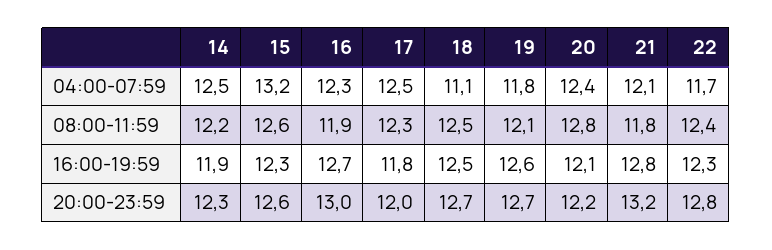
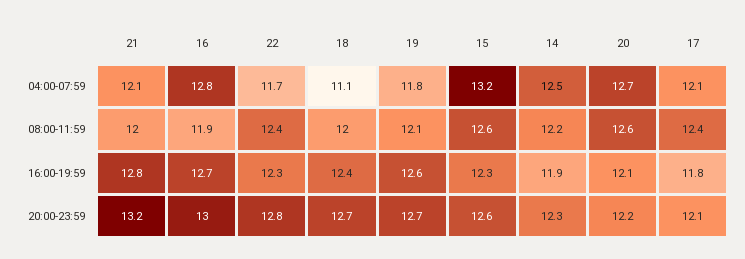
16, 04:00-07:59: 12.3 -> 12.8
17, 04:00-07:59: 12.5 -> 12.1
20, 04:00-07:59: 12.4 -> 12.7
17, 08:00-11:59: 12.3 -> 12.4
18, 08:00-11:59: 12.5 -> 12
20, 08:00-11:59: 12.8 -> 12.6
21, 08:00-11:59: 11.8 -> 12
18, 16:00-19:59: 12.5 -> 12.4
17, 20:00-23:59: 12 -> 12.1

